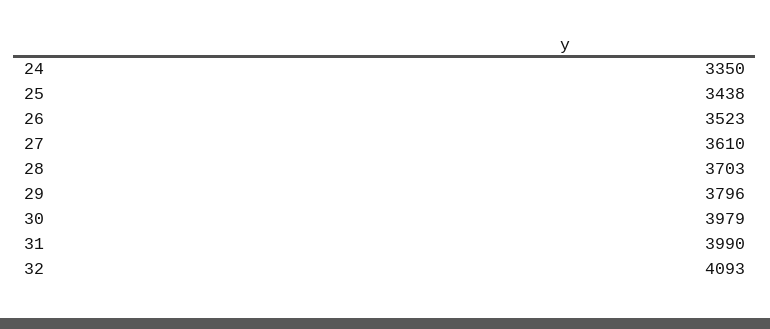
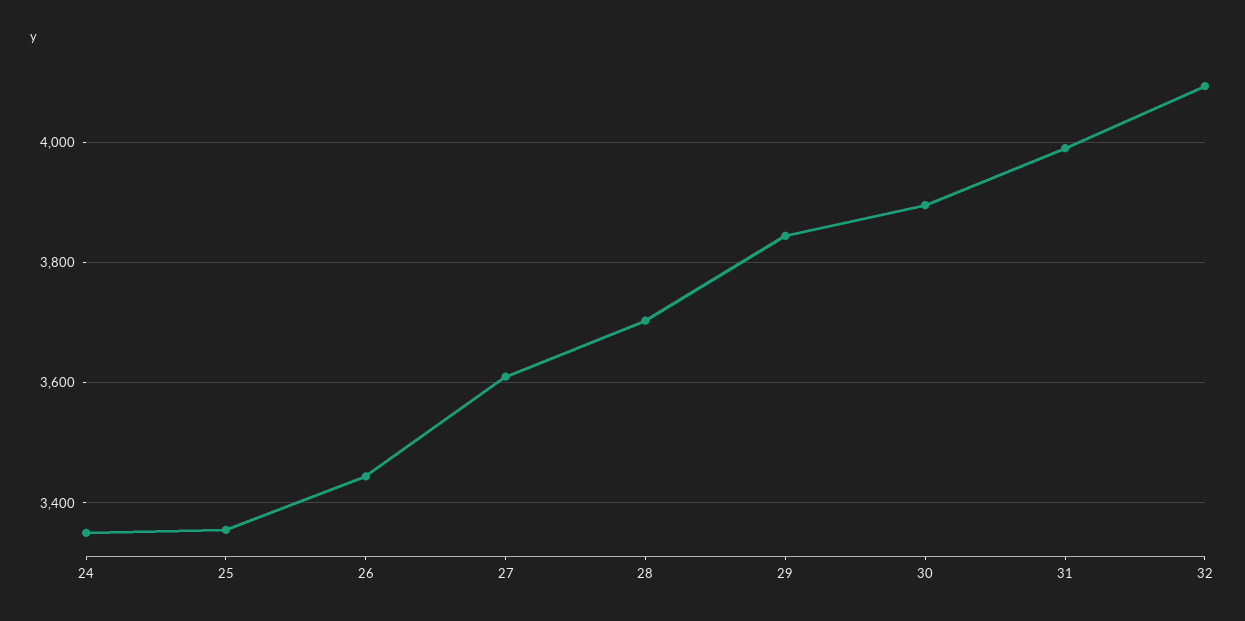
25: 3438 -> 3360
26: 3523 -> 3440
29: 3796 -> 3840
30: 3979 -> 3900

